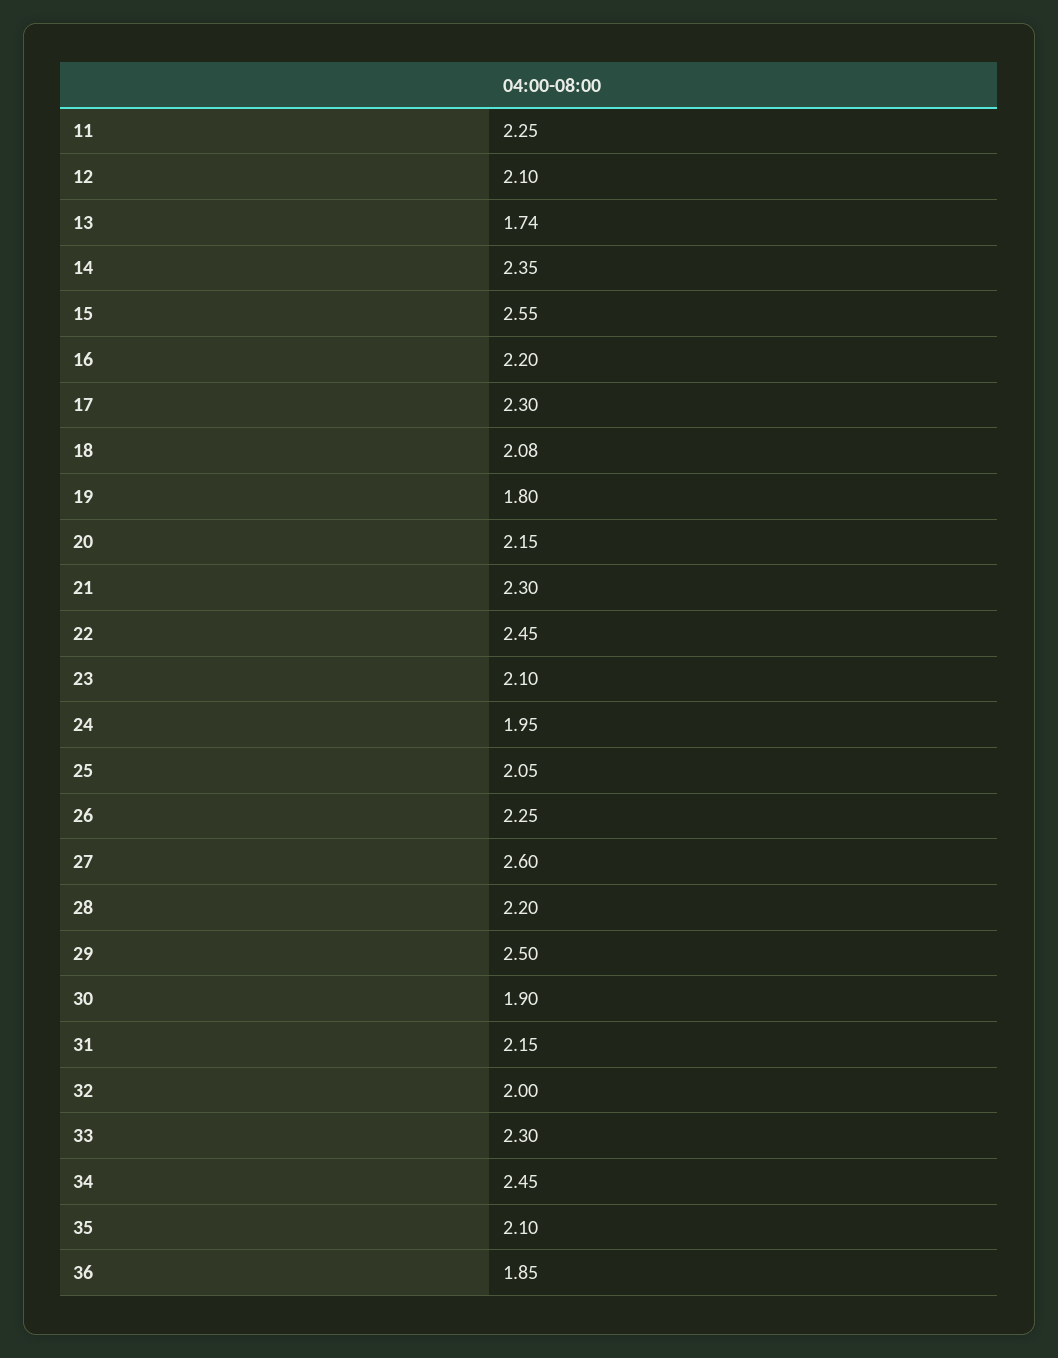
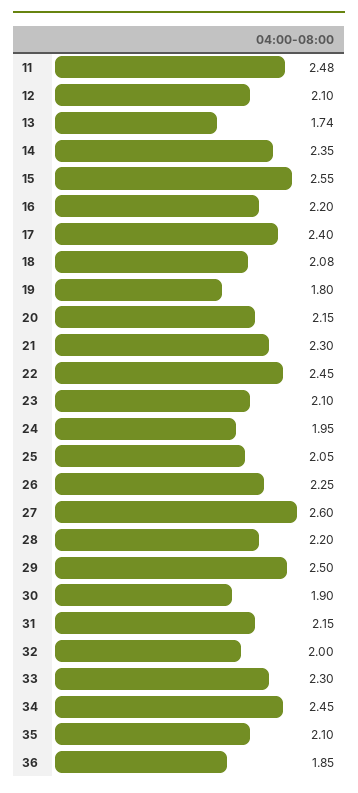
11: 2.25 -> 2.48
17: 2.3 -> 2.4

